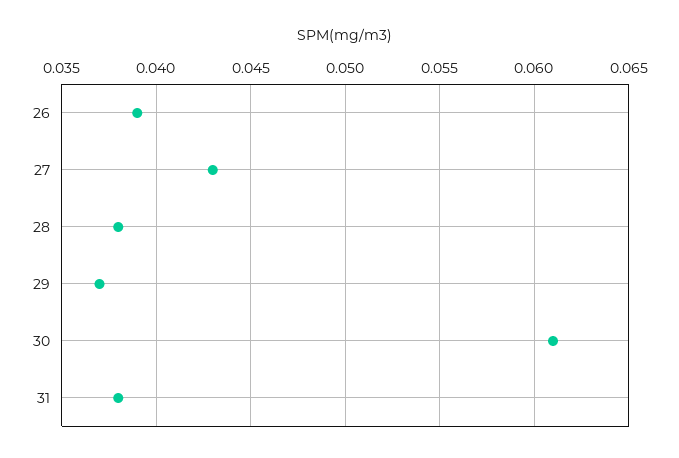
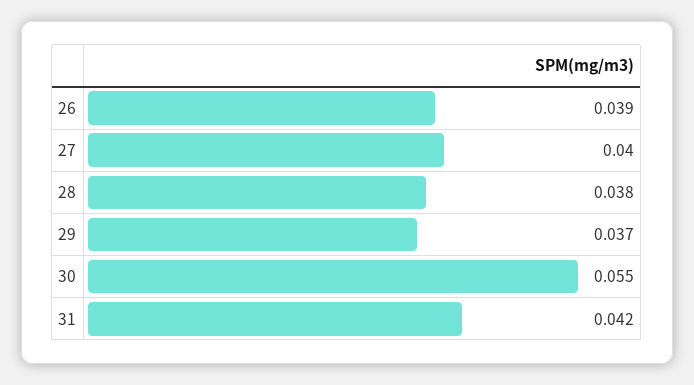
27: 0.043 -> 0.04
30: 0.061 -> 0.055
31: 0.038 -> 0.042

